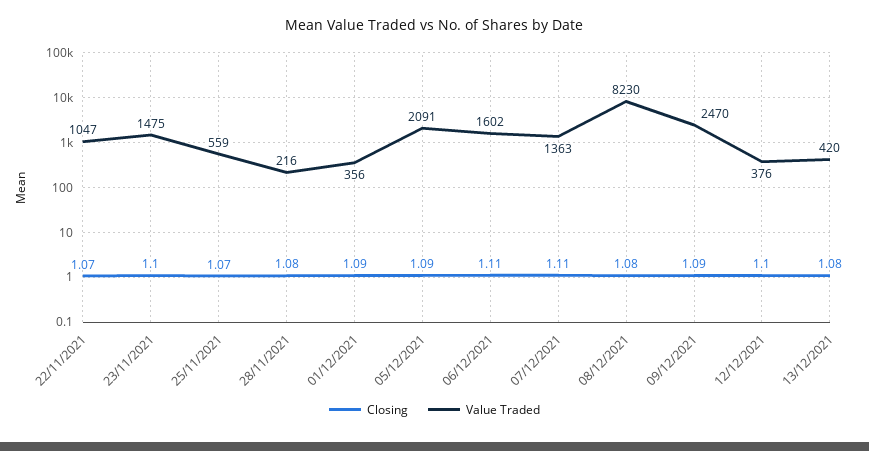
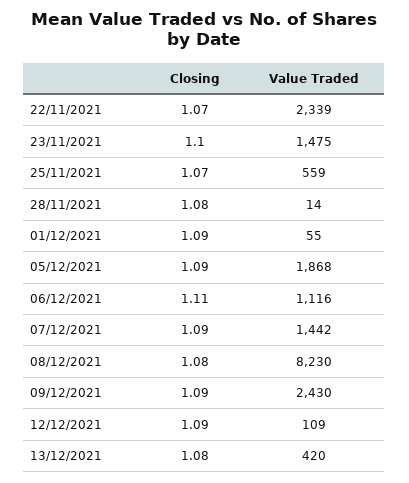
Value Traded, 22/11/2021: 1047 -> 2339
Value Traded, 28/11/2021: 216 -> 14
Value Traded, 01/12/2021: 356 -> 55
Value Traded, 05/12/2021: 2091 -> 1868
Value Traded, 06/12/2021: 1602 -> 1116
Closing, 07/12/2021: 1.11 -> 1.09
Value Traded, 07/12/2021: 1363 -> 1442
Value Traded, 09/12/2021: 2470 -> 2430
Closing, 12/12/2021: 1.1 -> 1.09
Value Traded, 12/12/2021: 376 -> 109

